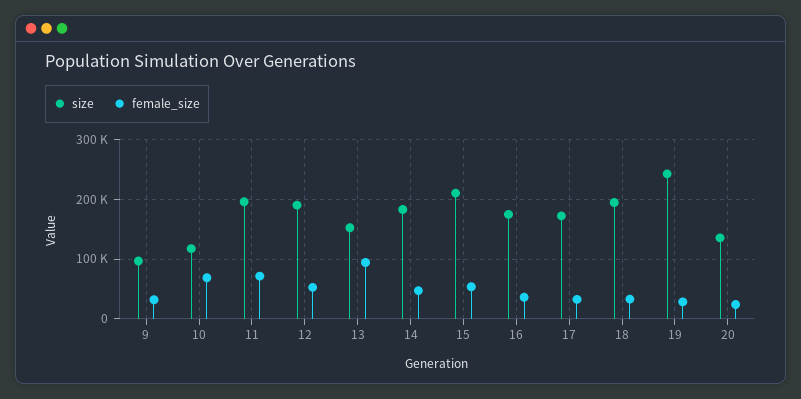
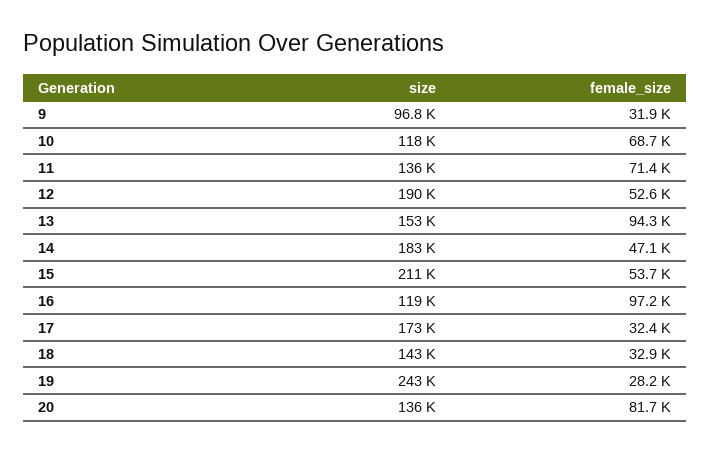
size, 11: 200000 -> 136000
size, 16: 180000 -> 119000
female_size, 16: 40000 -> 97200
size, 18: 200000 -> 143000
female_size, 20: 20000 -> 81700

